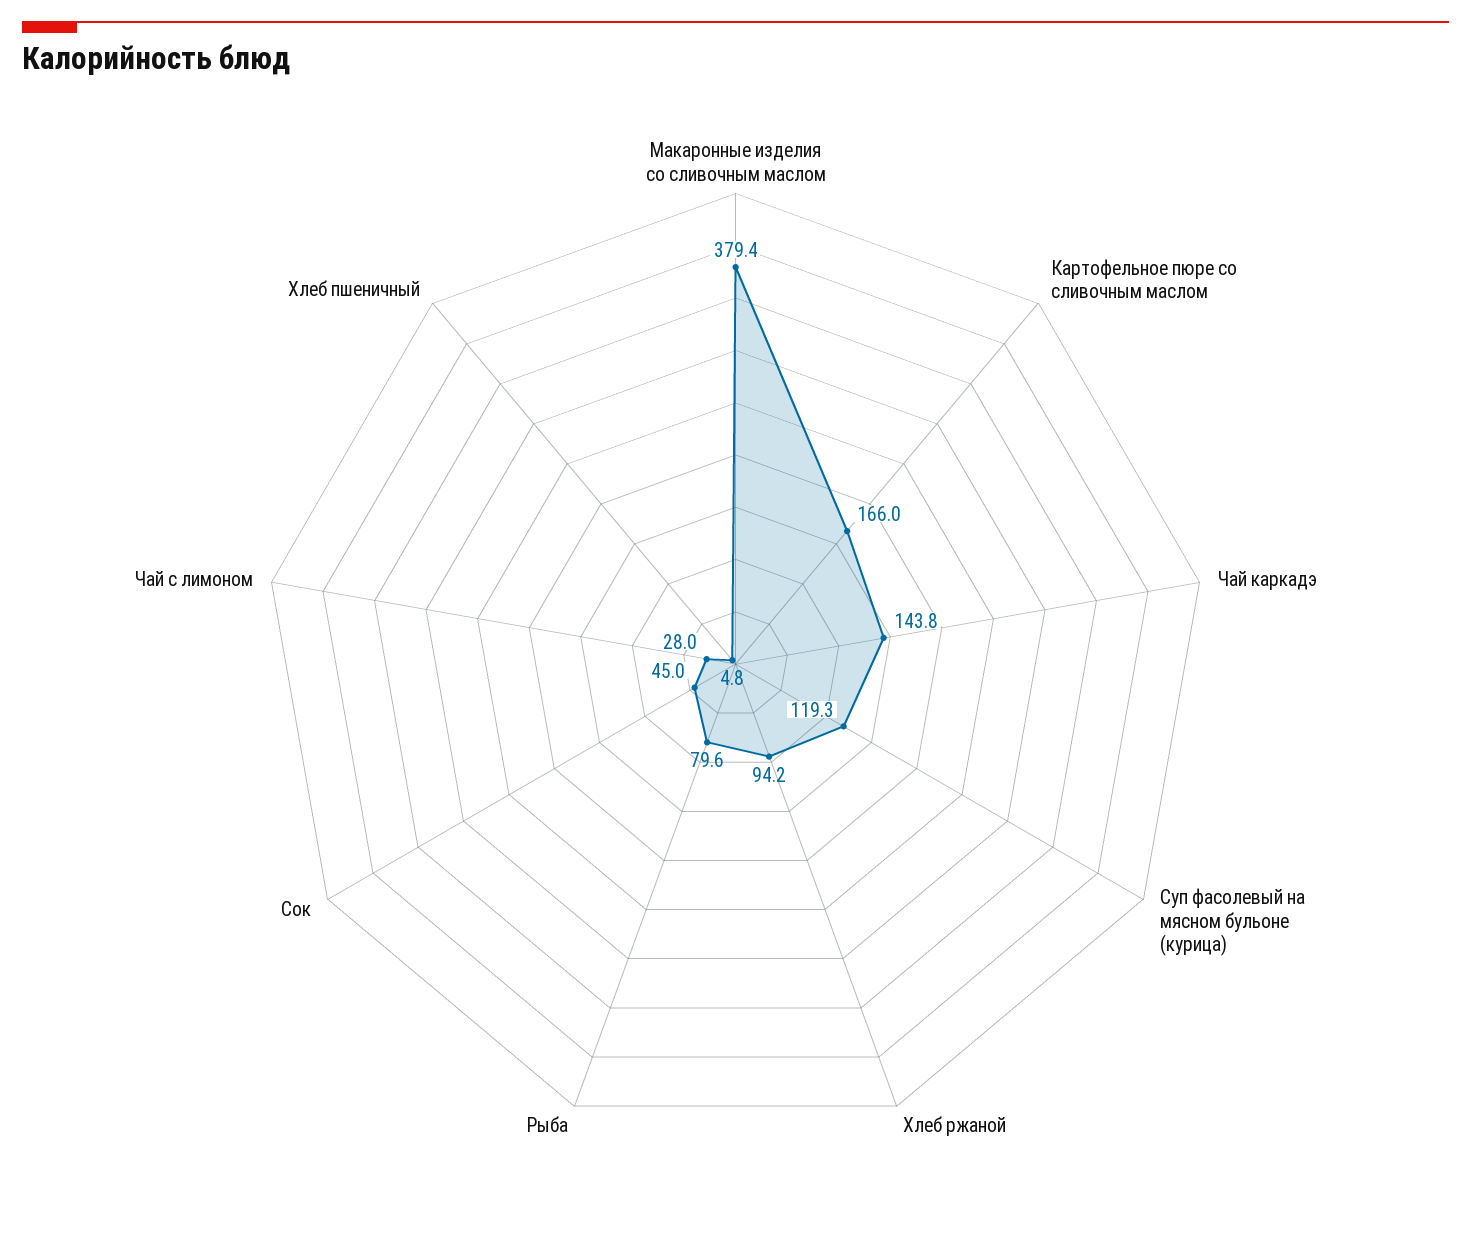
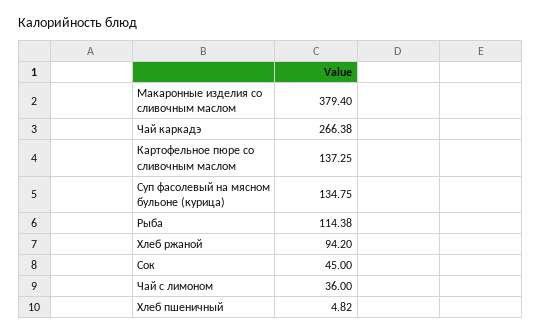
Картофельное пюре со сливочным маслом: 166 -> 137.25
Чай каркадэ: 143.8 -> 266.38
Суп фасолевый на мясном бульоне (курица): 119.3 -> 134.75
Рыба: 79.6 -> 114.38
Чай с лимоном: 28 -> 36

